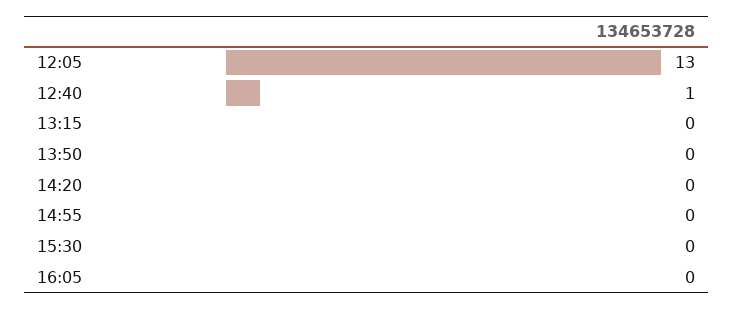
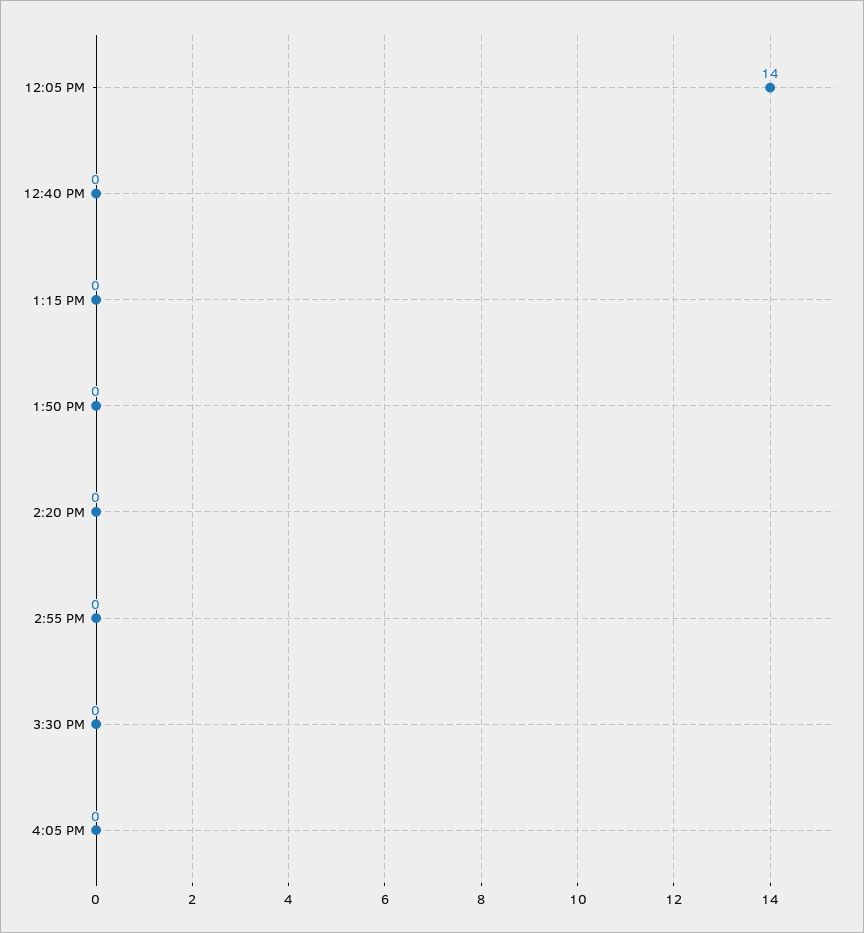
12:05: 13 -> 14
12:40: 1 -> 0

